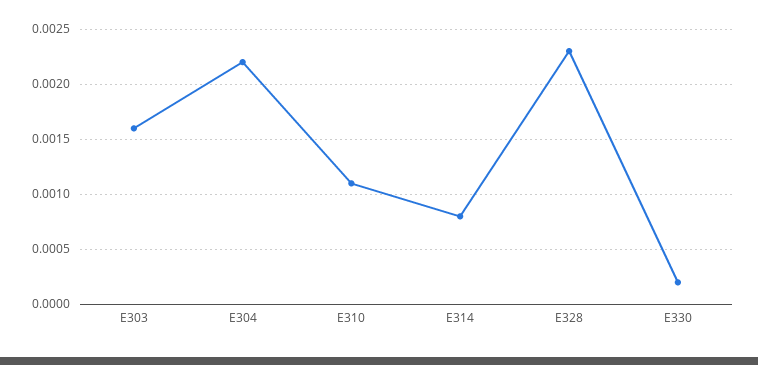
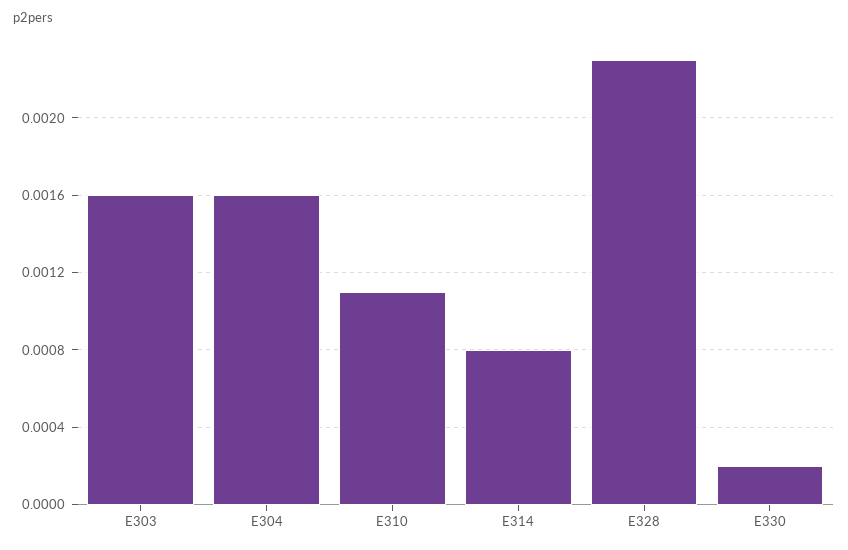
E304: 0.0022 -> 0.0016

